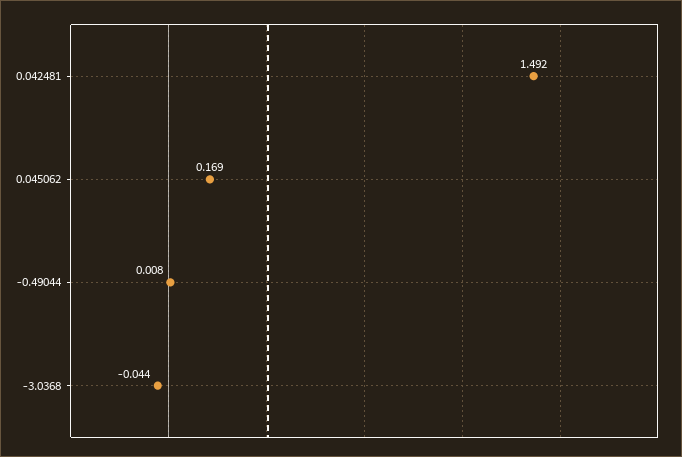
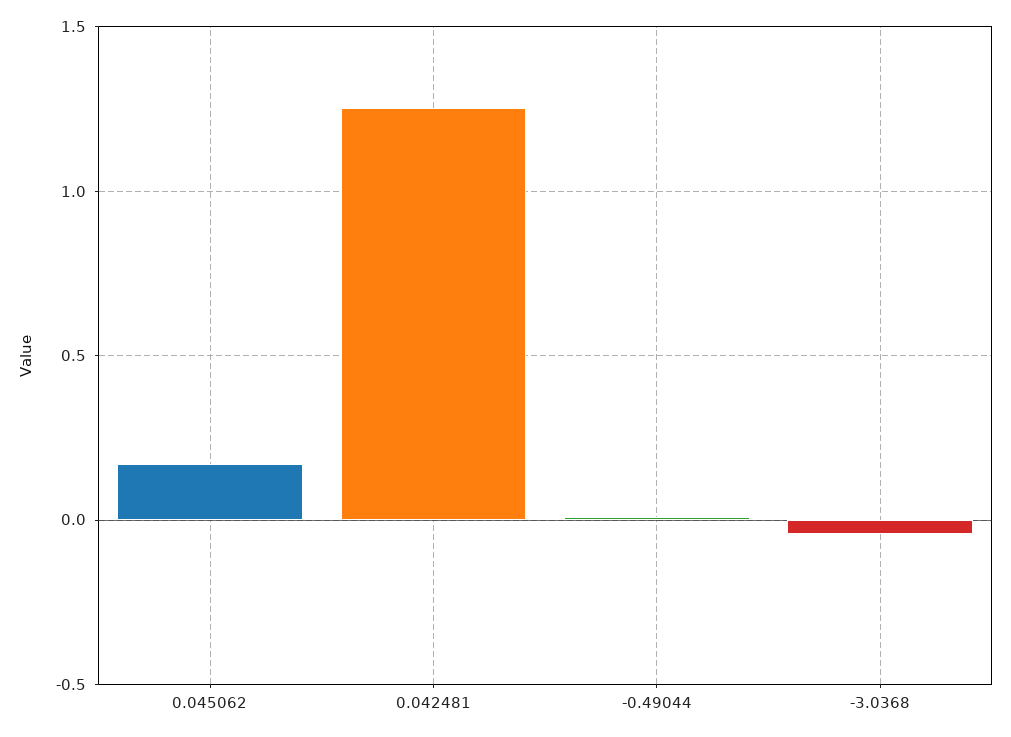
0.042481: 1.492 -> 1.25

